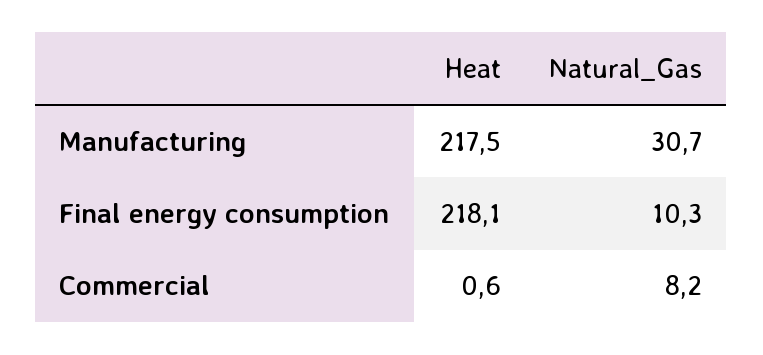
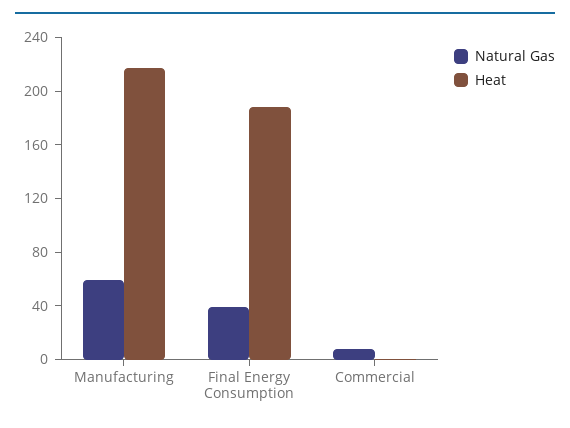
Natural_Gas, Manufacturing: 30.7 -> 60
Heat, Final energy consumption: 218.1 -> 190
Natural_Gas, Final energy consumption: 10.3 -> 40

